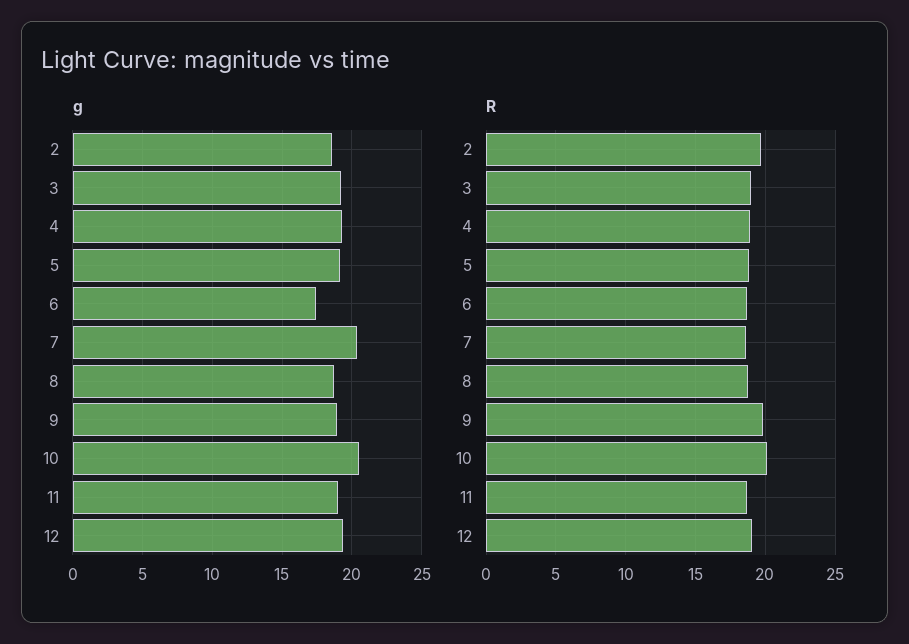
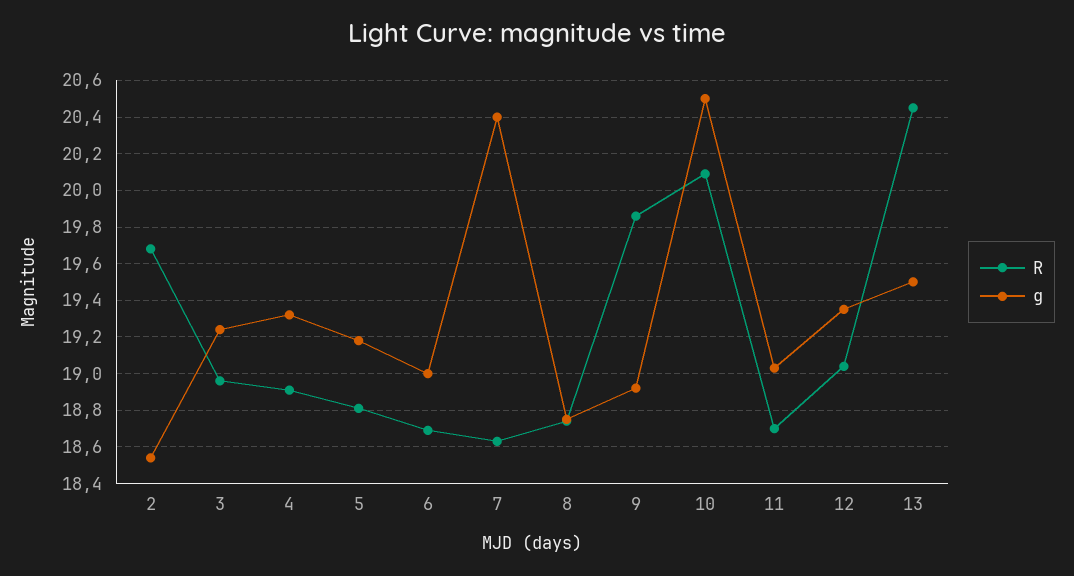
g, 6: 17.5 -> 19
R, 13: none -> 20.45
g, 13: none -> 19.5

